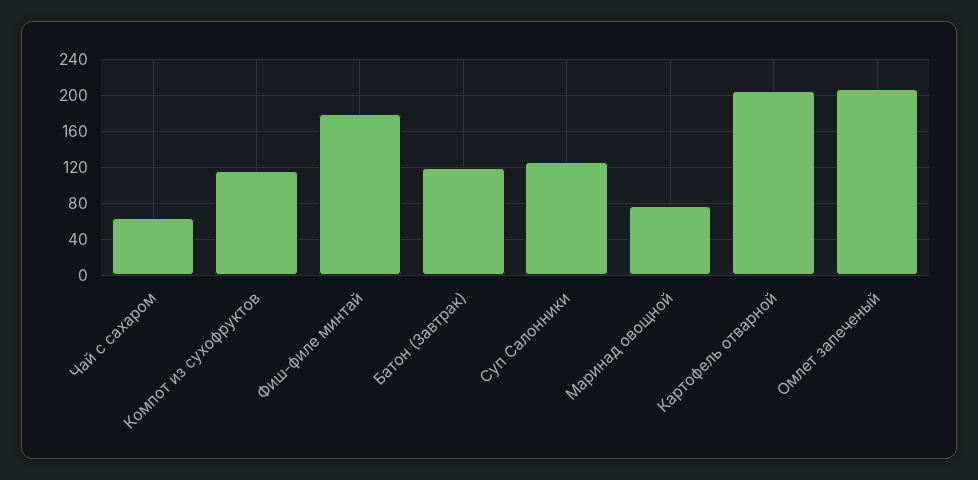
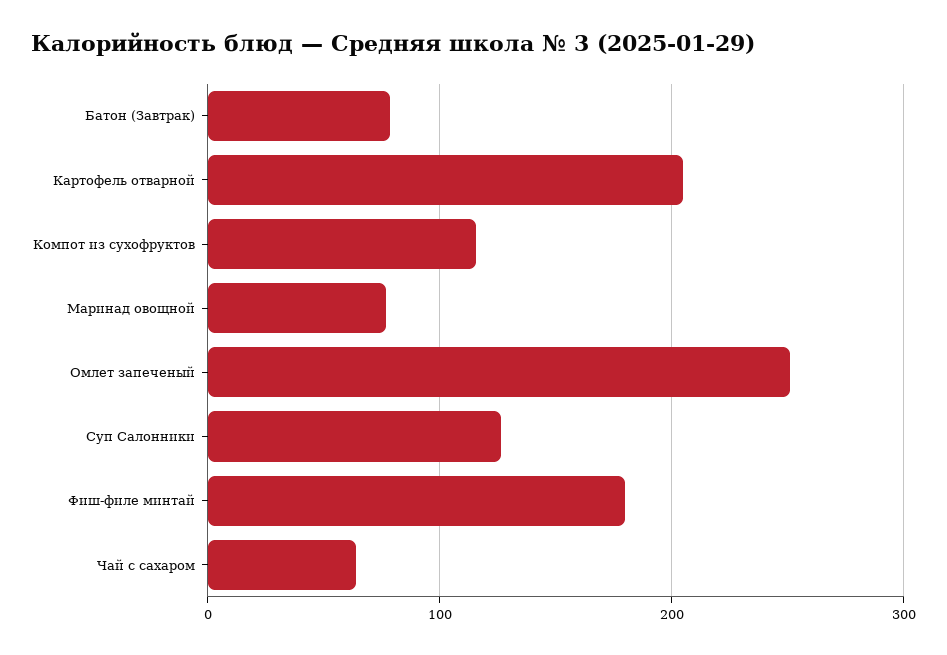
Батон (Завтрак): 120 -> 80
Омлет запеченый: 210 -> 250

